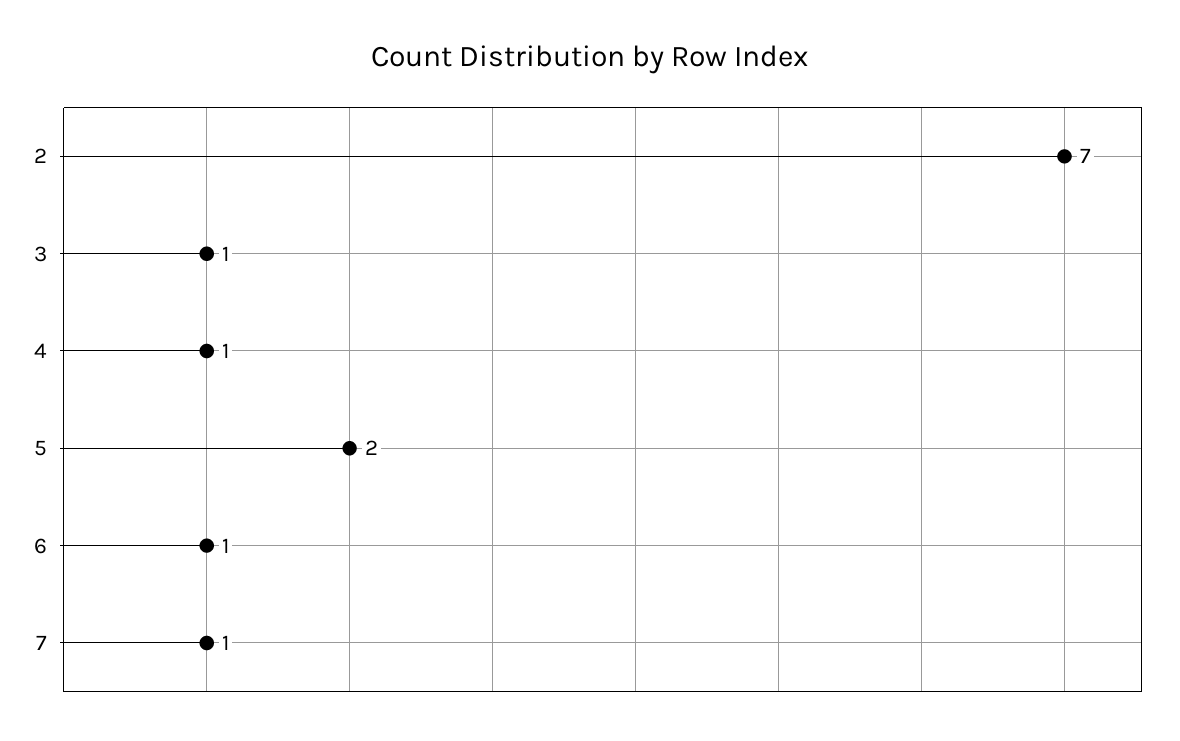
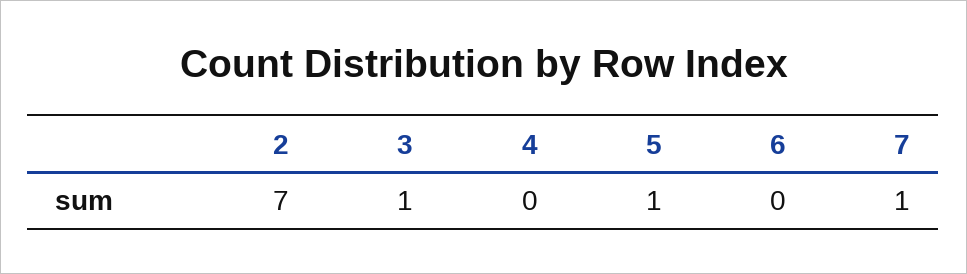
4: 1 -> 0
5: 2 -> 1
6: 1 -> 0

